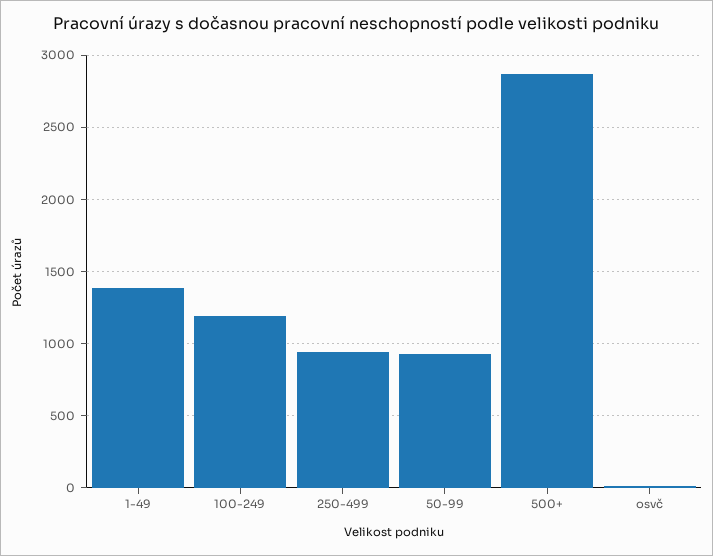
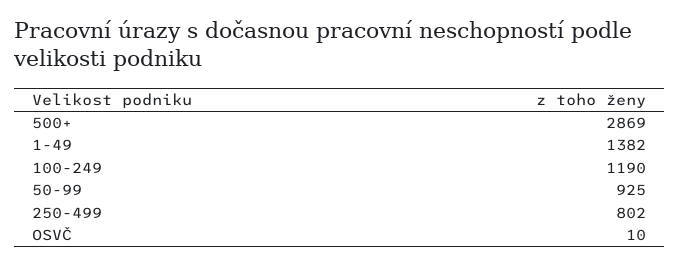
250-499: 950 -> 802

